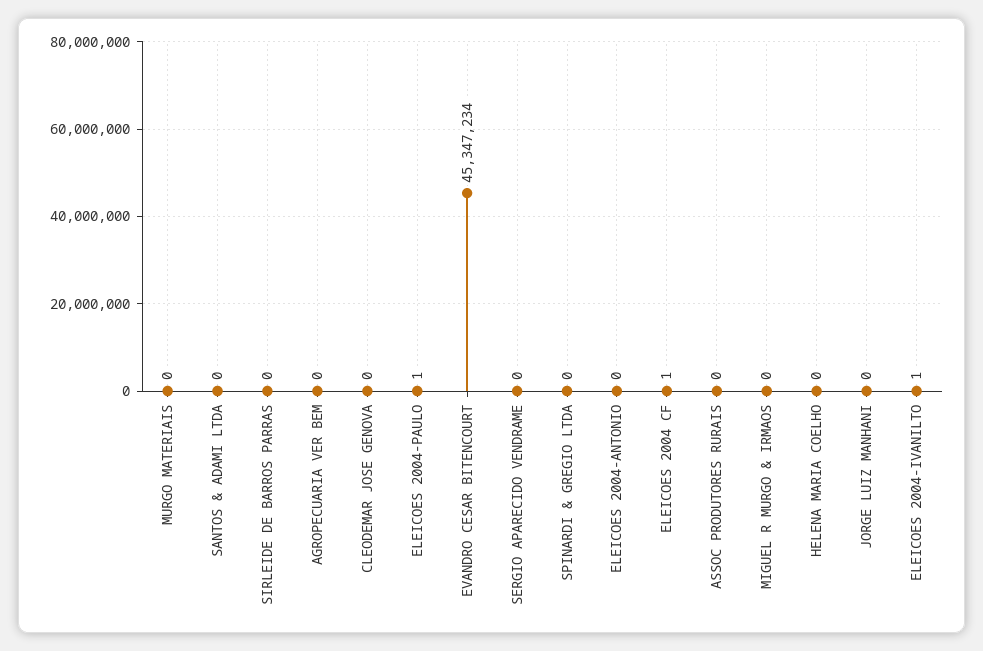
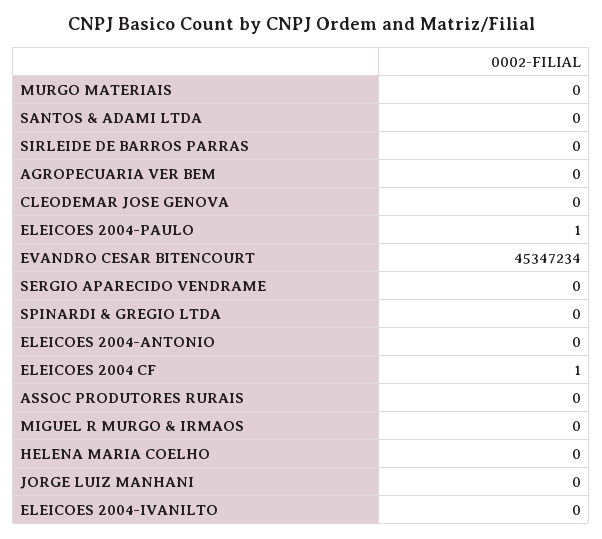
ELEICOES 2004-IVANILTO: 1 -> 0

